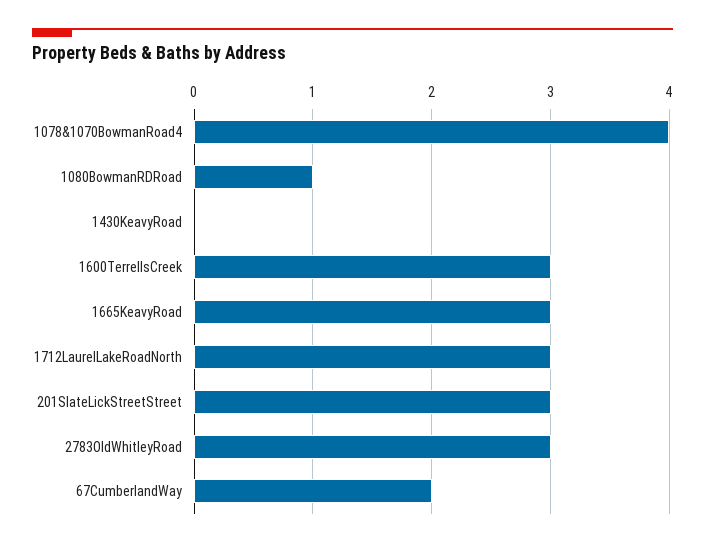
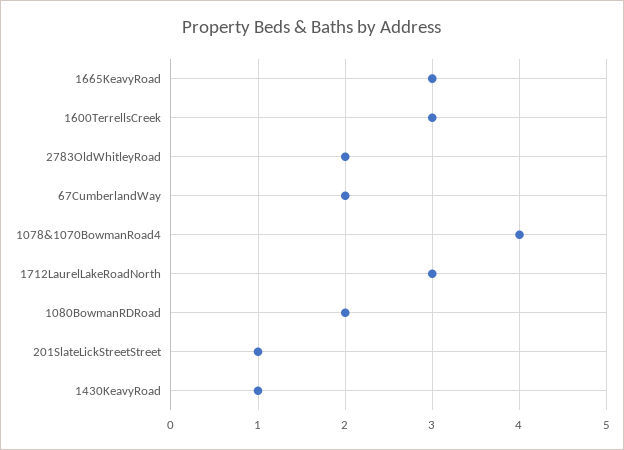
1080BowmanRDRoad: 1 -> 2
1430KeavyRoad: 0 -> 1
201SlateLickStreetStreet: 3 -> 1
2783OldWhitleyRoad: 3 -> 2

